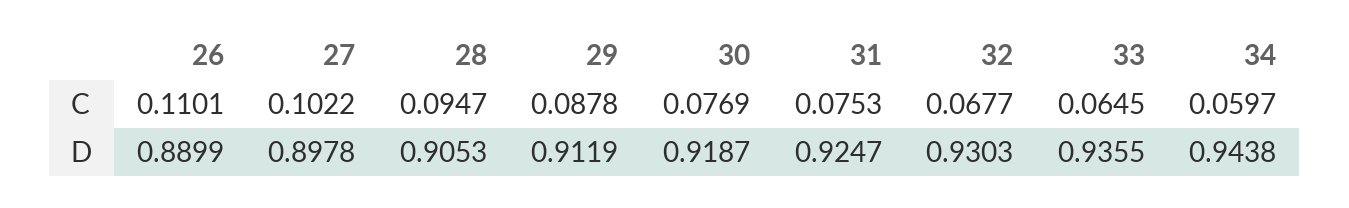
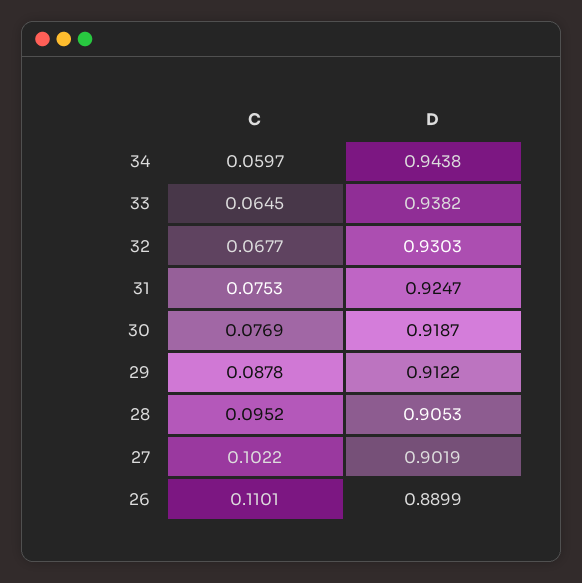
28, C: 0.0947 -> 0.0952
27, D: 0.8978 -> 0.9019
29, D: 0.9119 -> 0.9122
33, D: 0.9355 -> 0.9382

